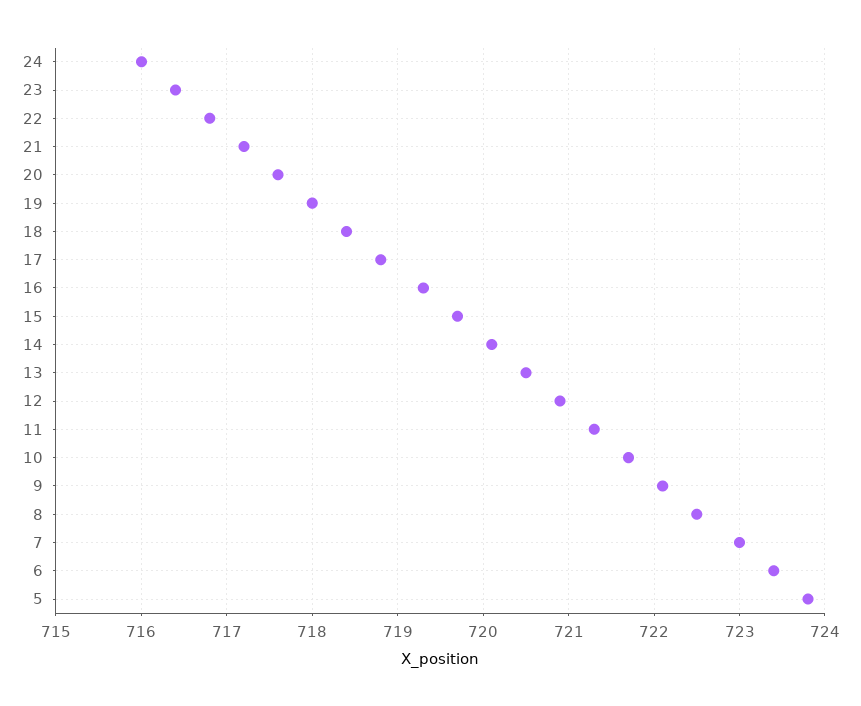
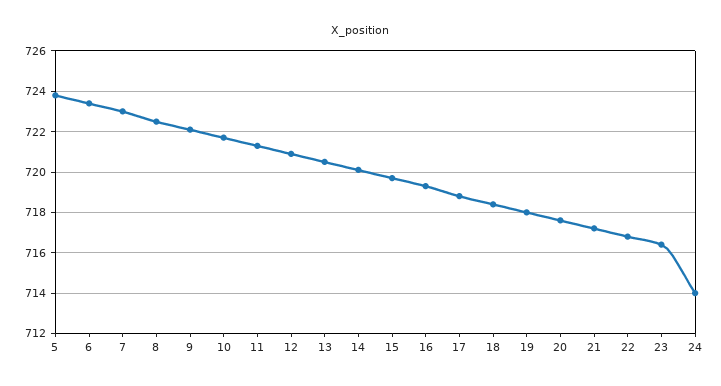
24: 716 -> 714

